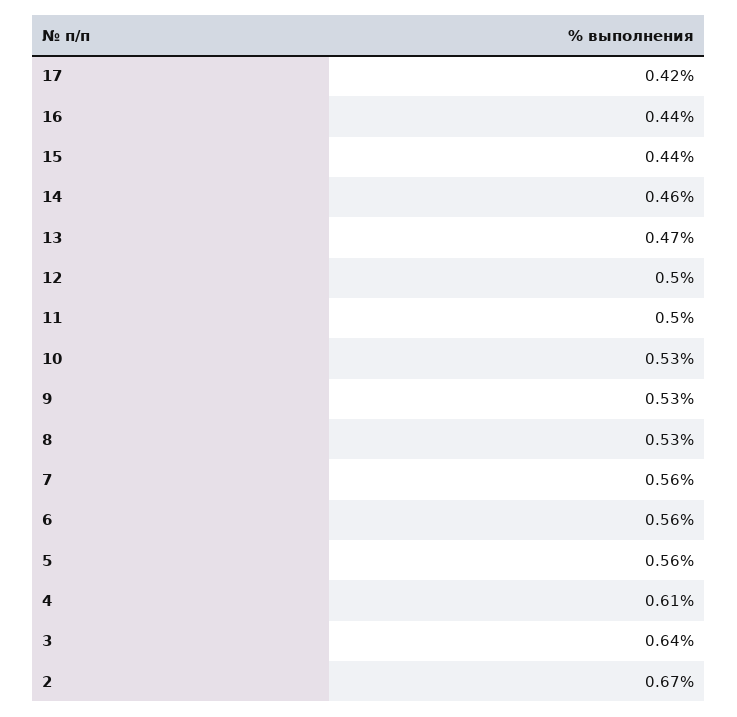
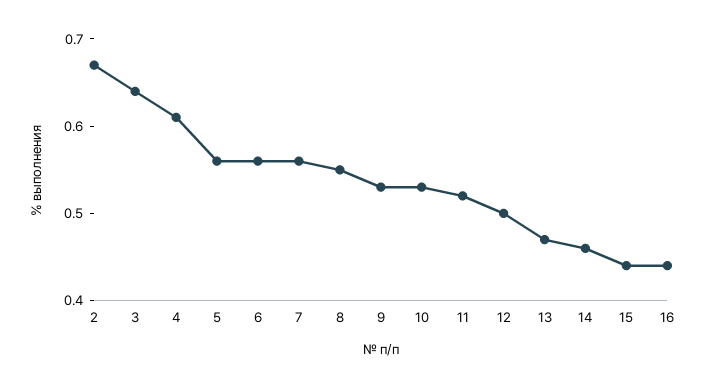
17: 0.42 -> none
11: 0.5 -> 0.52
8: 0.53 -> 0.55

